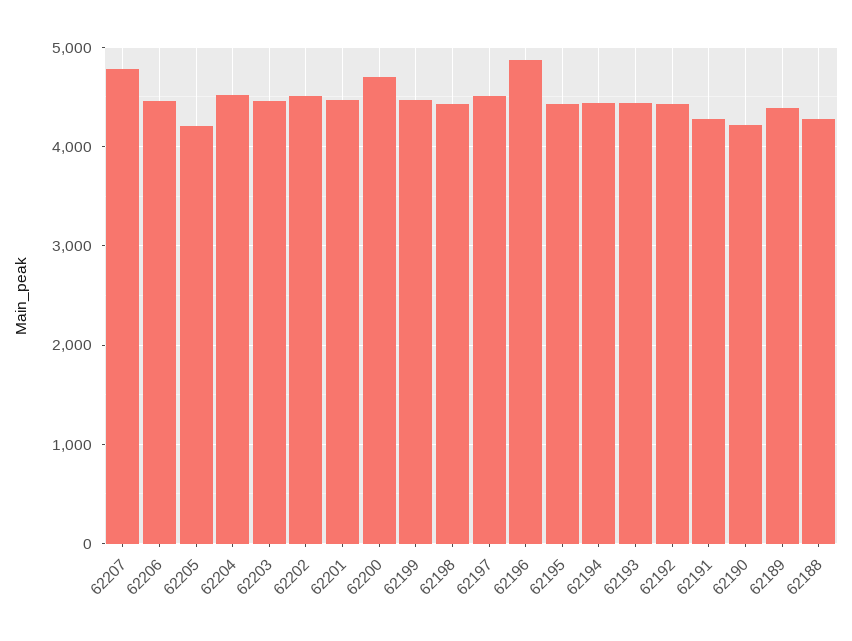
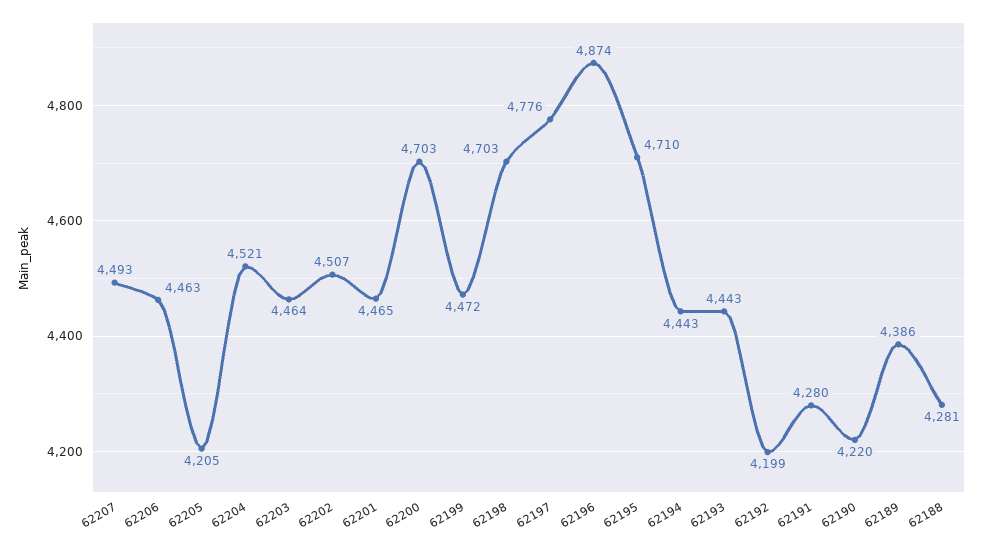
62207: 4800 -> 4493
62198: 4400 -> 4703
62197: 4500 -> 4776
62195: 4400 -> 4710
62192: 4400 -> 4199

